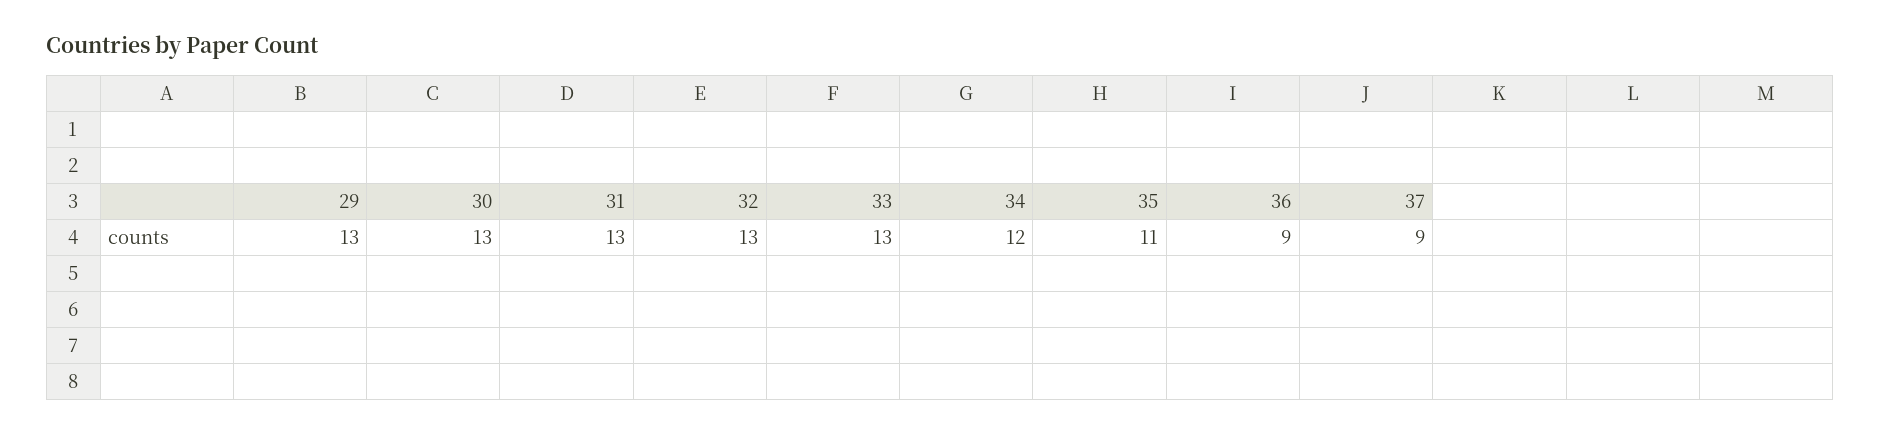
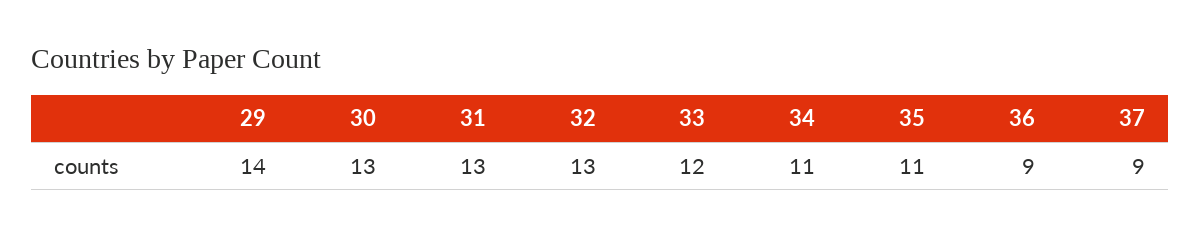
29: 13 -> 14
33: 13 -> 12
34: 12 -> 11

